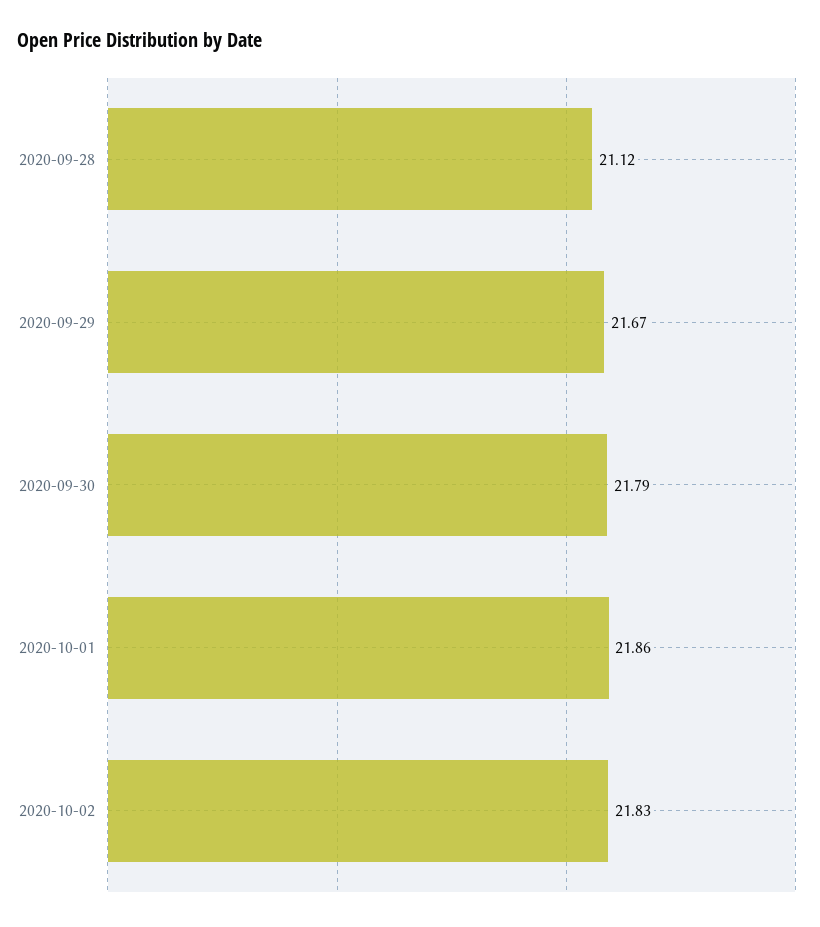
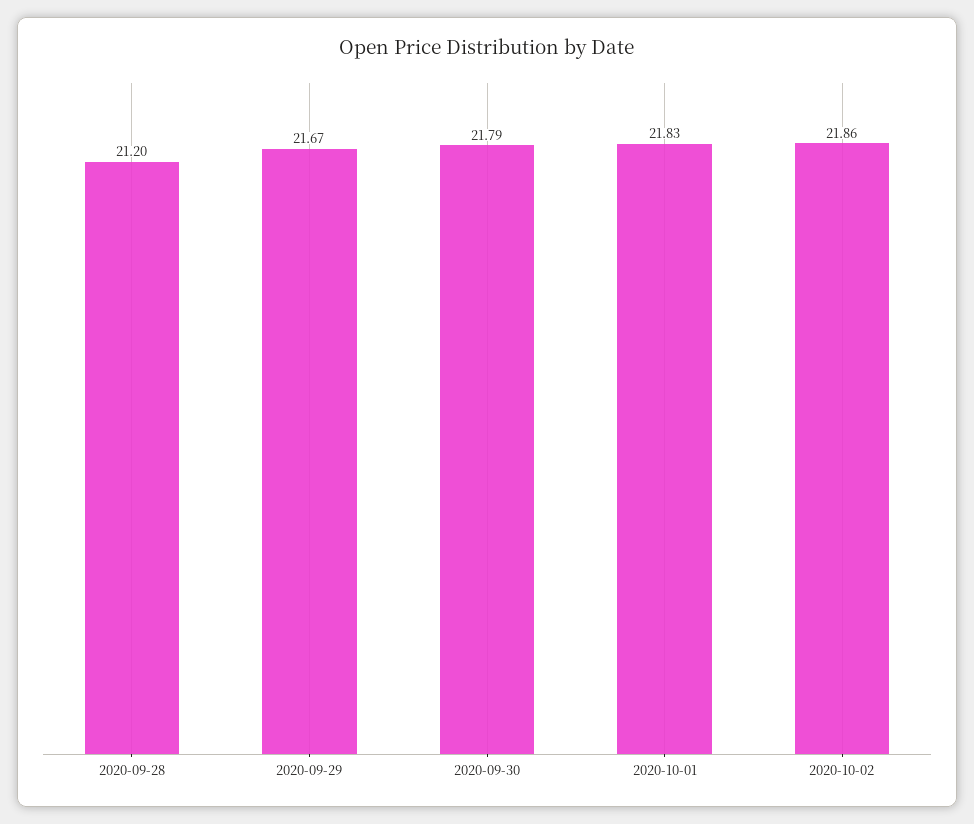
2020-09-28: 21.12 -> 21.2
2020-10-01: 21.86 -> 21.83
2020-10-02: 21.83 -> 21.86

